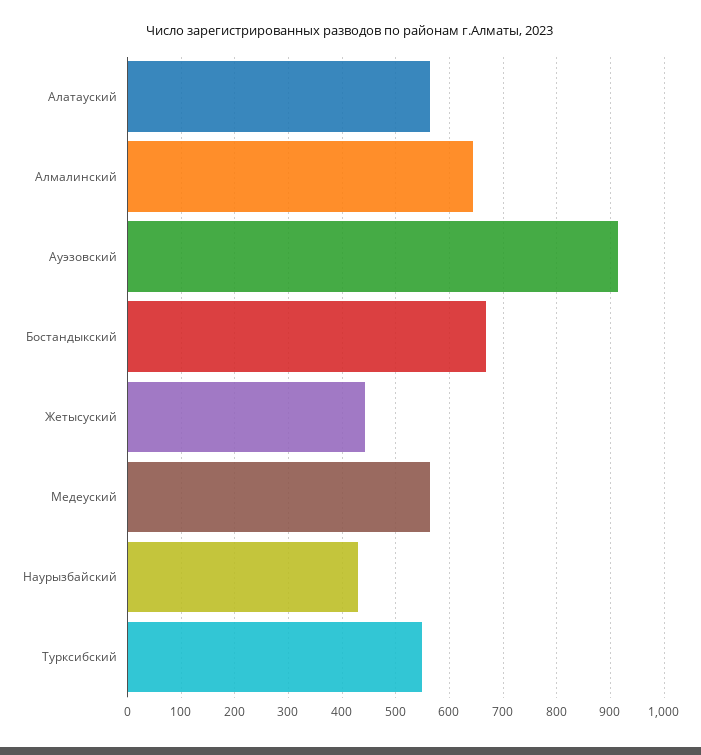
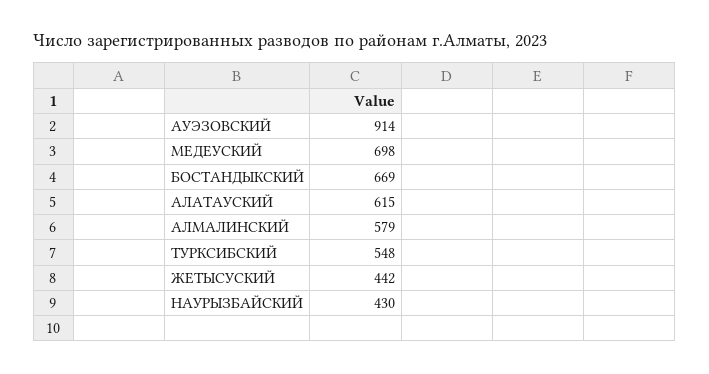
Алатауский: 560 -> 615
Алмалинский: 640 -> 579
Медеуский: 560 -> 698

